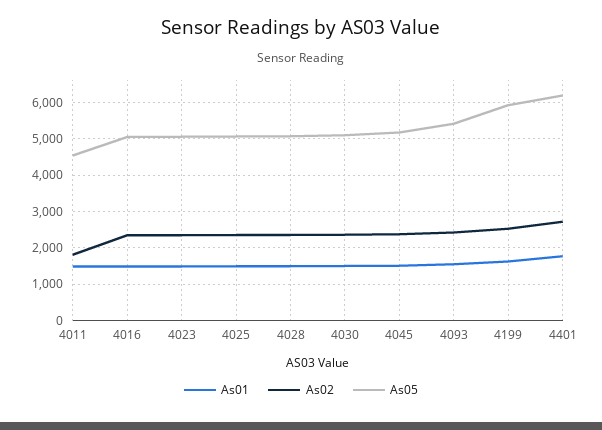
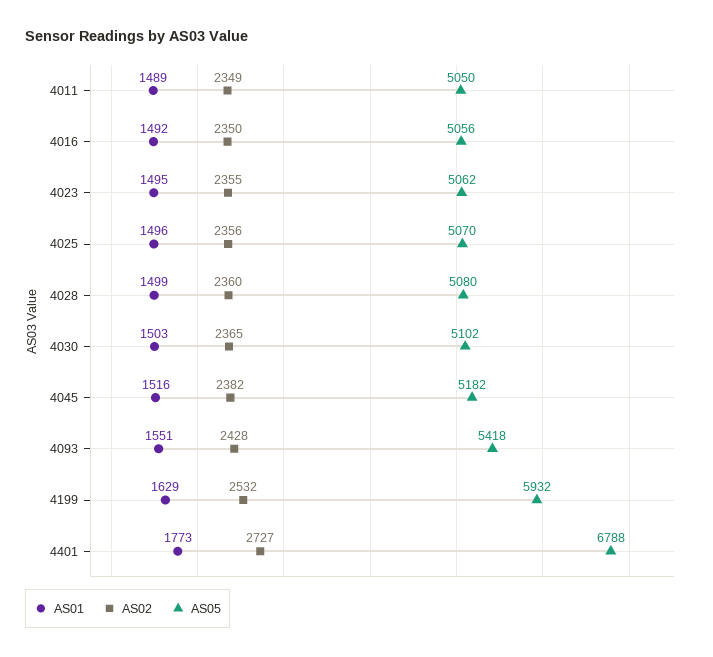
As02, 4011: 1800 -> 2349
As05, 4011: 4600 -> 5050
As05, 4401: 6200 -> 6788

